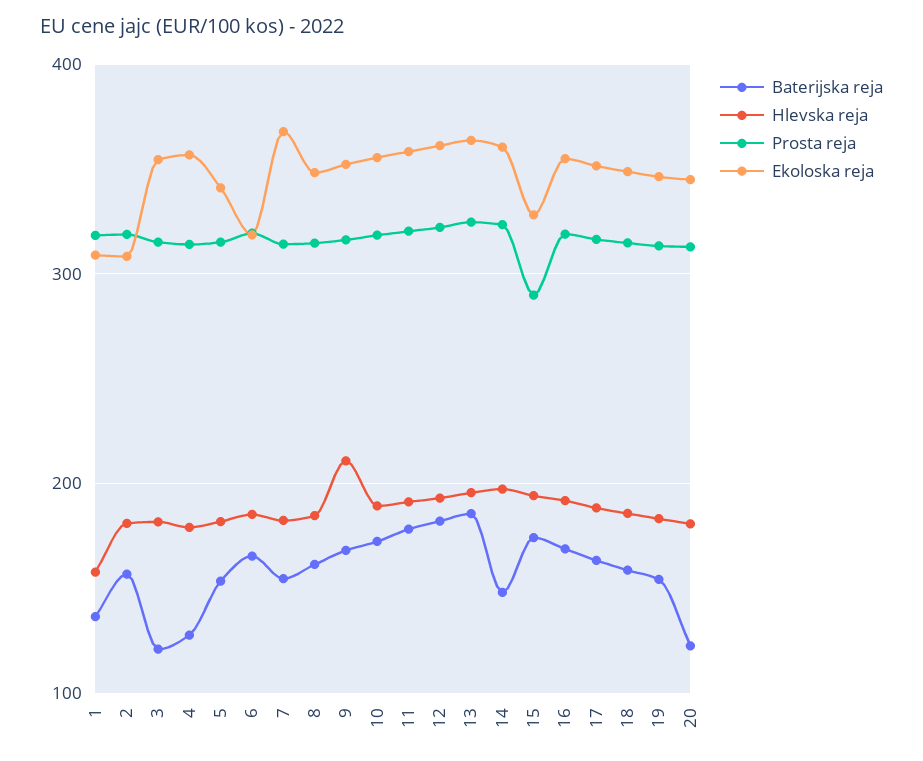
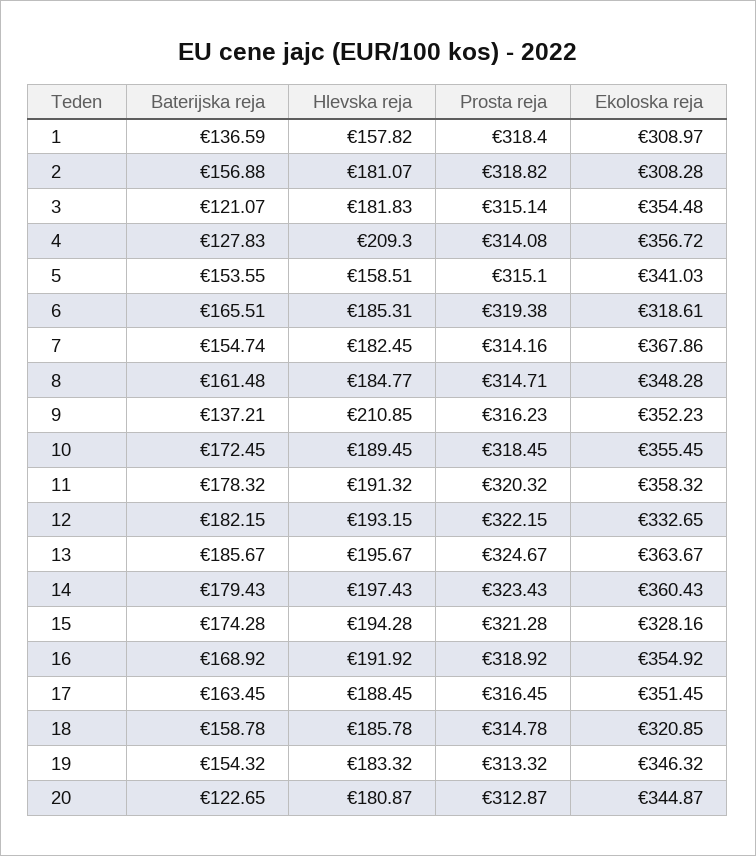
Hlevska reja, 4: 180 -> 209.3
Hlevska reja, 5: 180 -> 158.51
Baterijska reja, 9: 170 -> 137.21
Ekoloska reja, 12: 360 -> 332.65
Baterijska reja, 14: 150 -> 179.43
Prosta reja, 15: 290 -> 321.28
Ekoloska reja, 18: 350 -> 320.85

